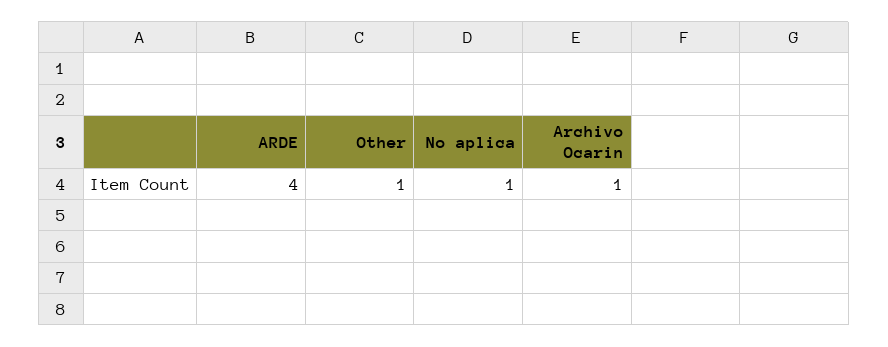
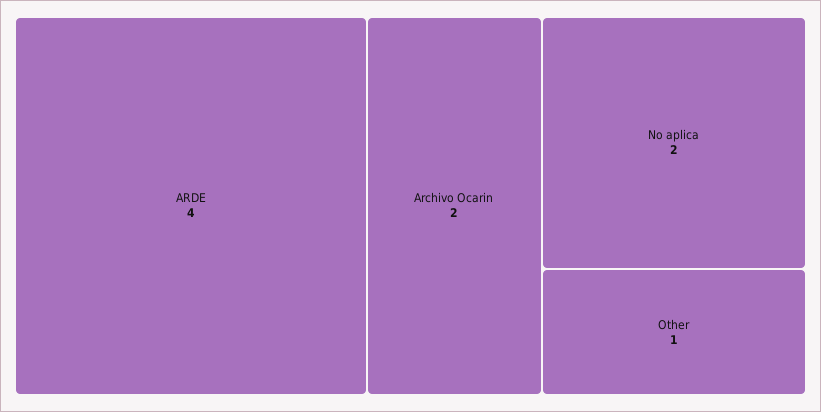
No aplica: 1 -> 2
Archivo Ocarin: 1 -> 2

